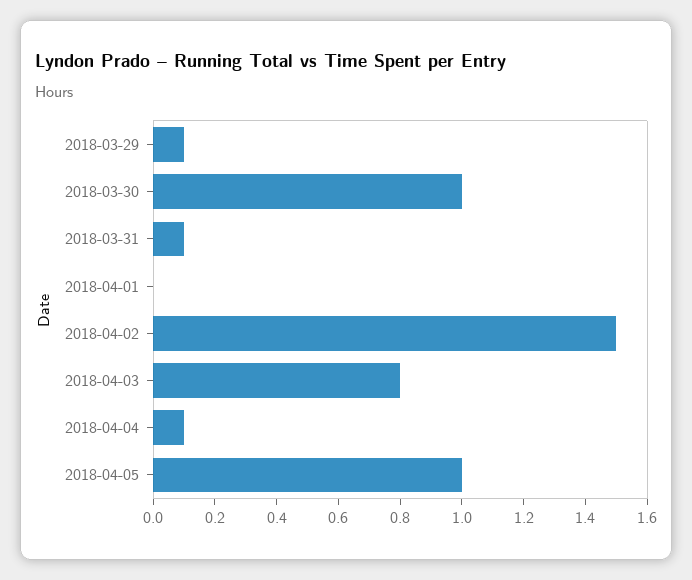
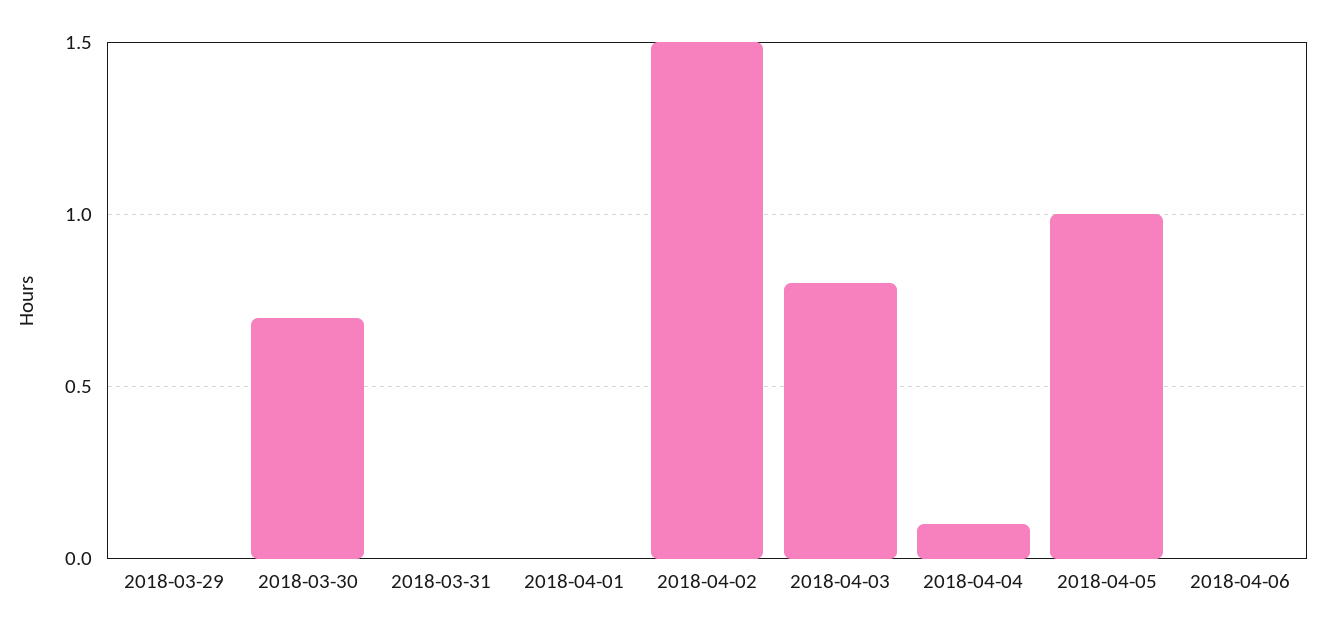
2018-03-29: 0.1 -> 0
2018-03-30: 1 -> 0.7
2018-03-31: 0.1 -> 0
2018-04-06: none -> 0

